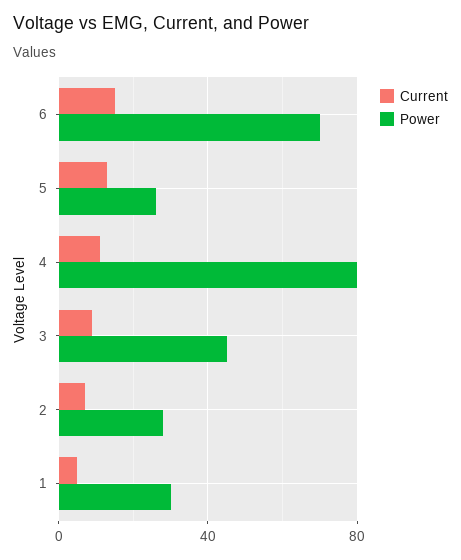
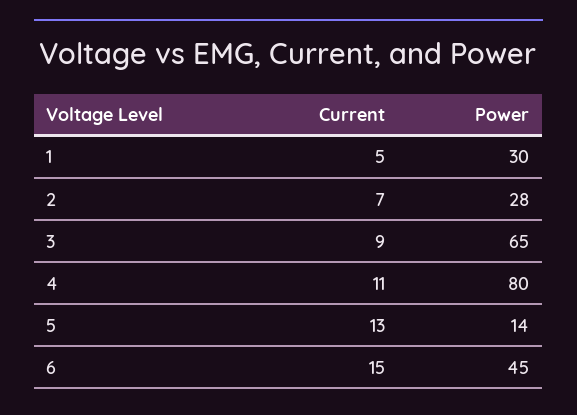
Power, 6: 70 -> 45
Power, 5: 25 -> 14
Power, 3: 45 -> 65

